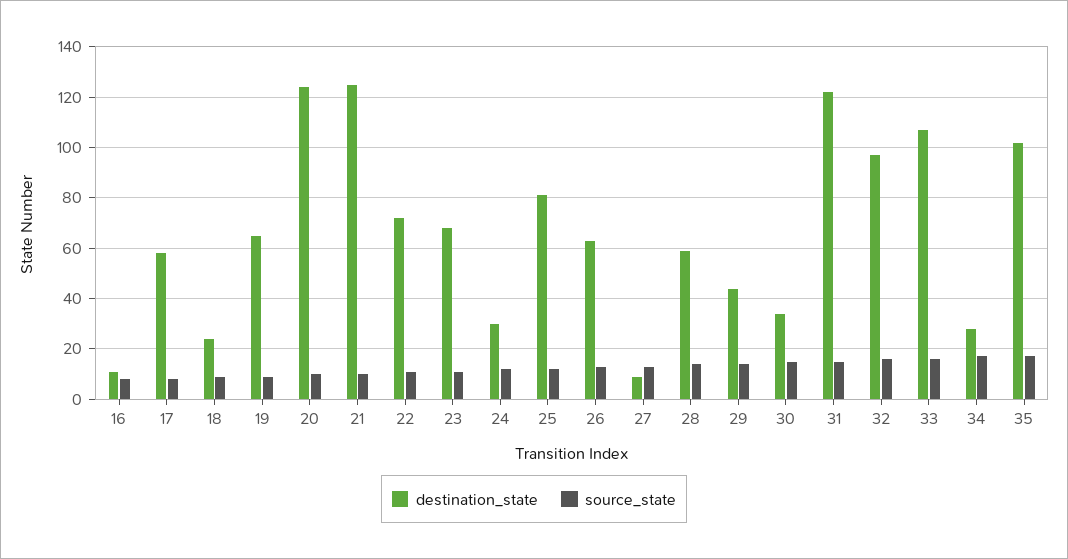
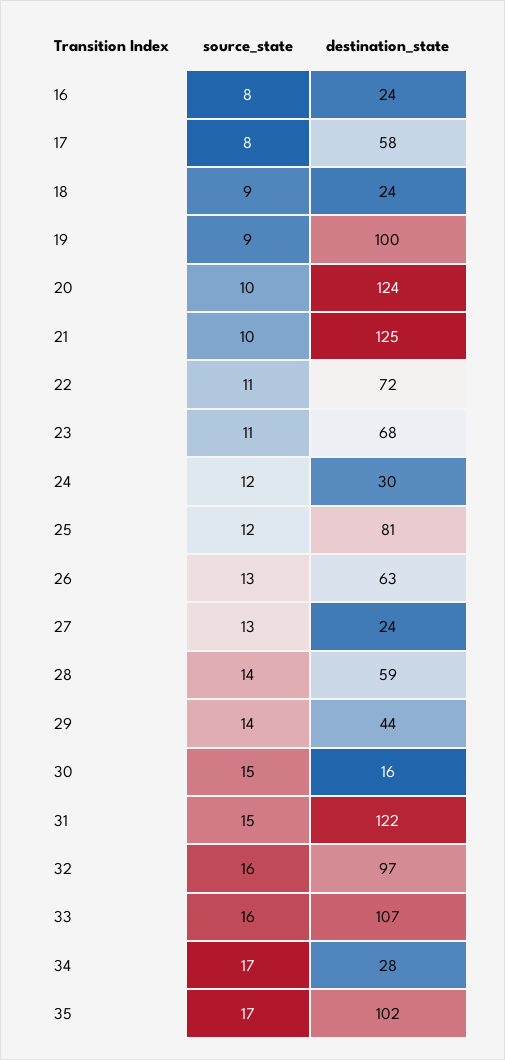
destination_state, 16: 10 -> 24
destination_state, 19: 65 -> 100
destination_state, 27: 10 -> 24
destination_state, 30: 35 -> 16

